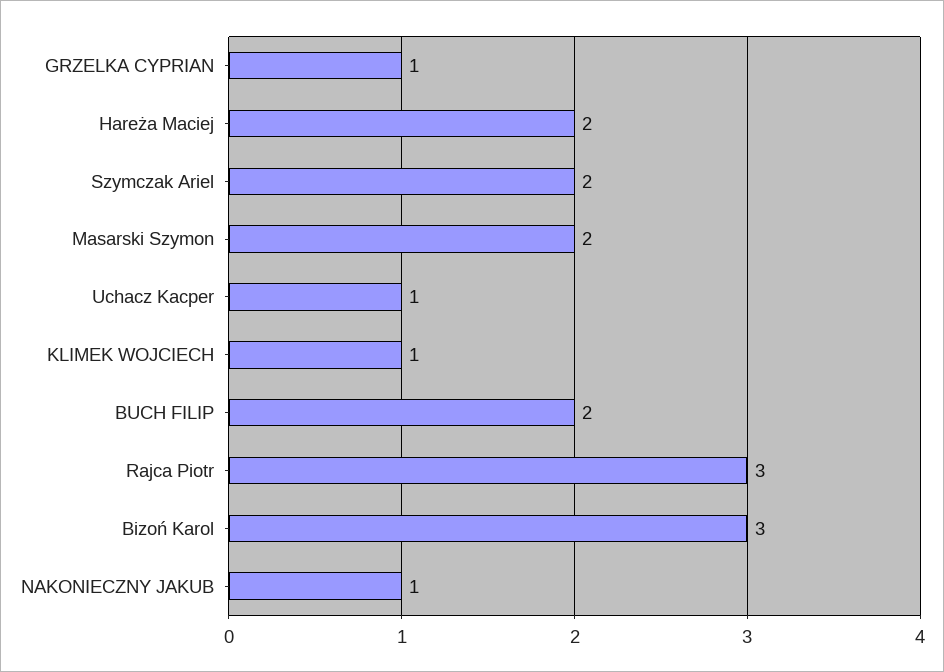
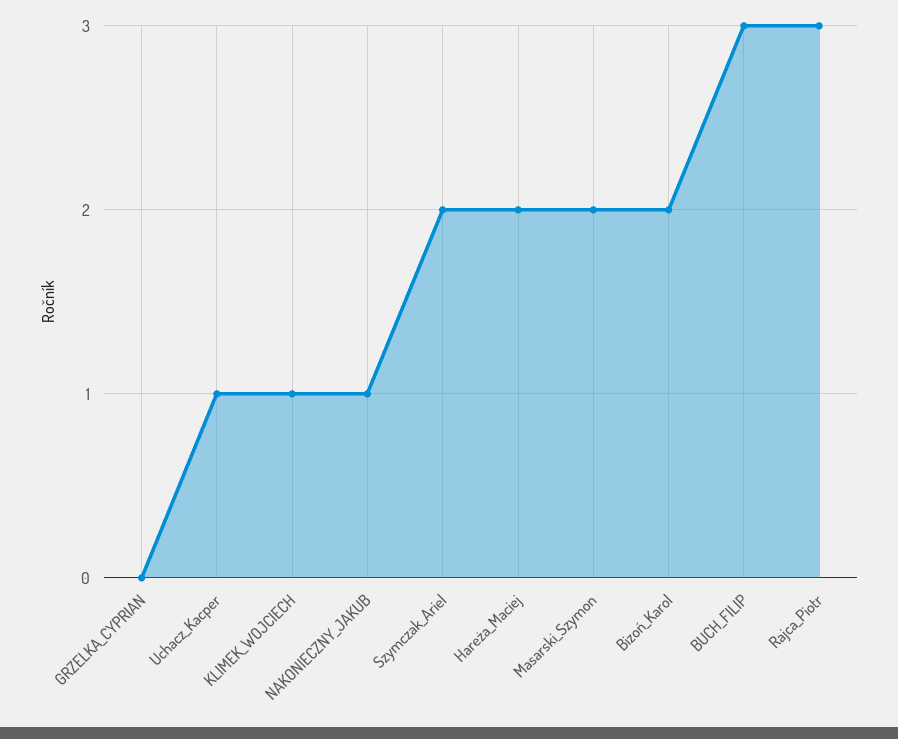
GRZELKA CYPRIAN: 1 -> 0
BUCH FILIP: 2 -> 3
Bizoń Karol: 3 -> 2

